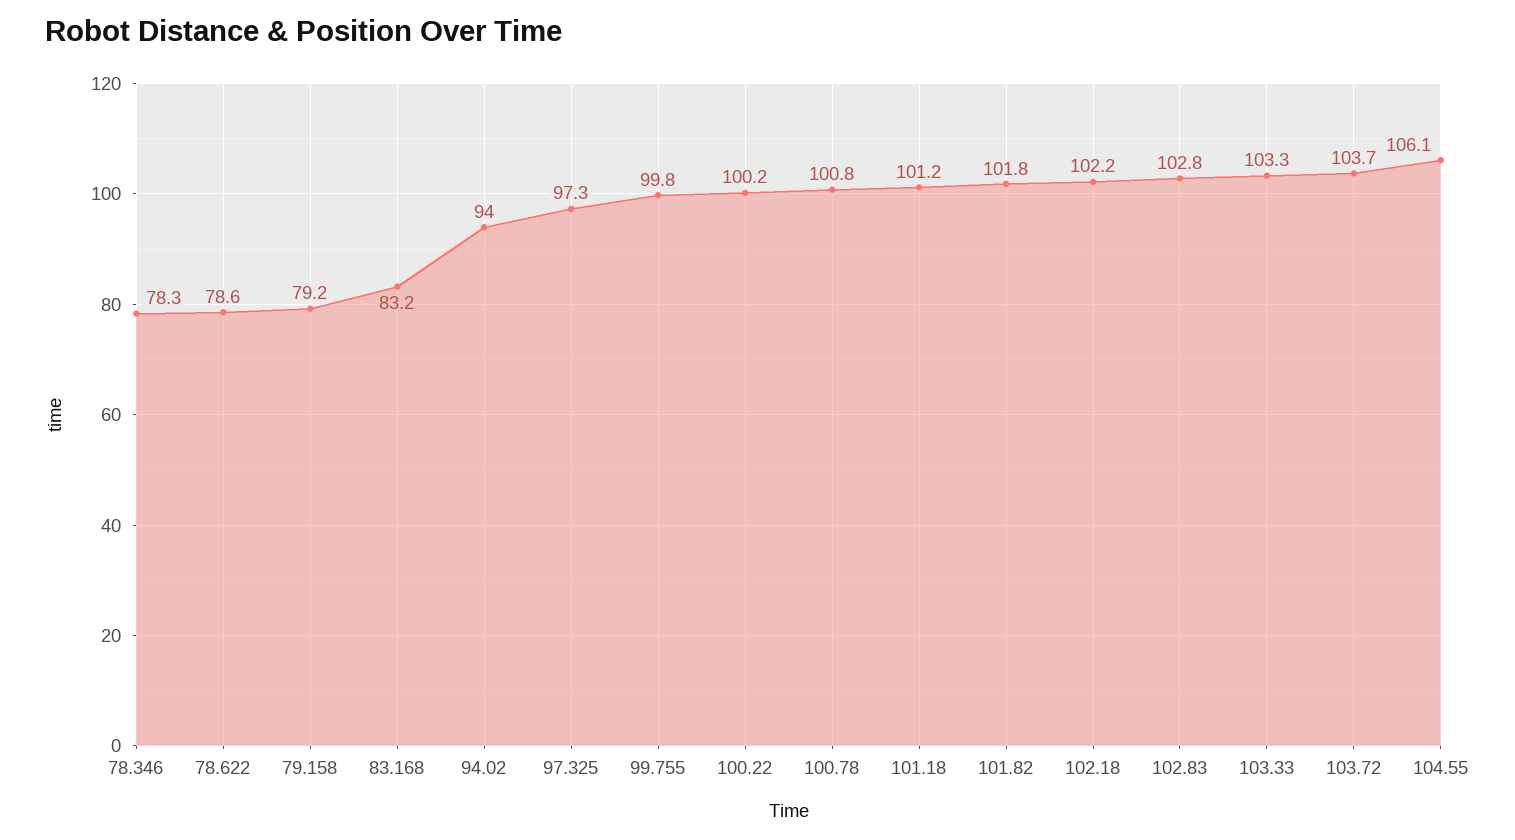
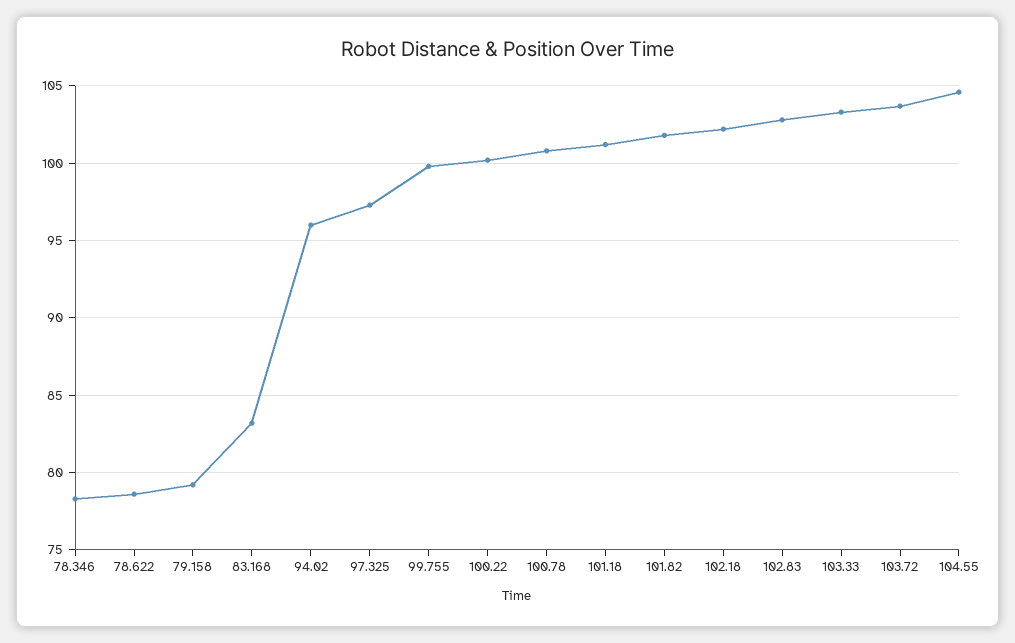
94.02: 94 -> 96
104.55: 106.1 -> 104.5

